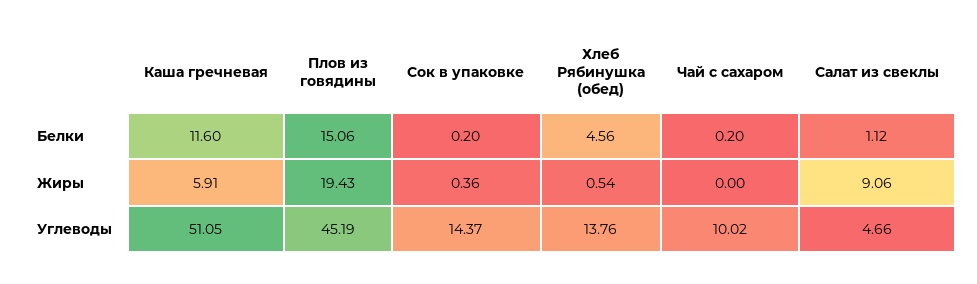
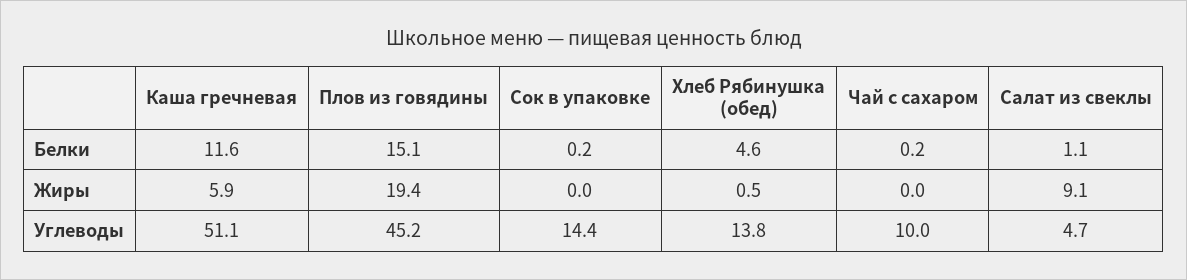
Сок в упаковке, Жиры: 0.36 -> 0

